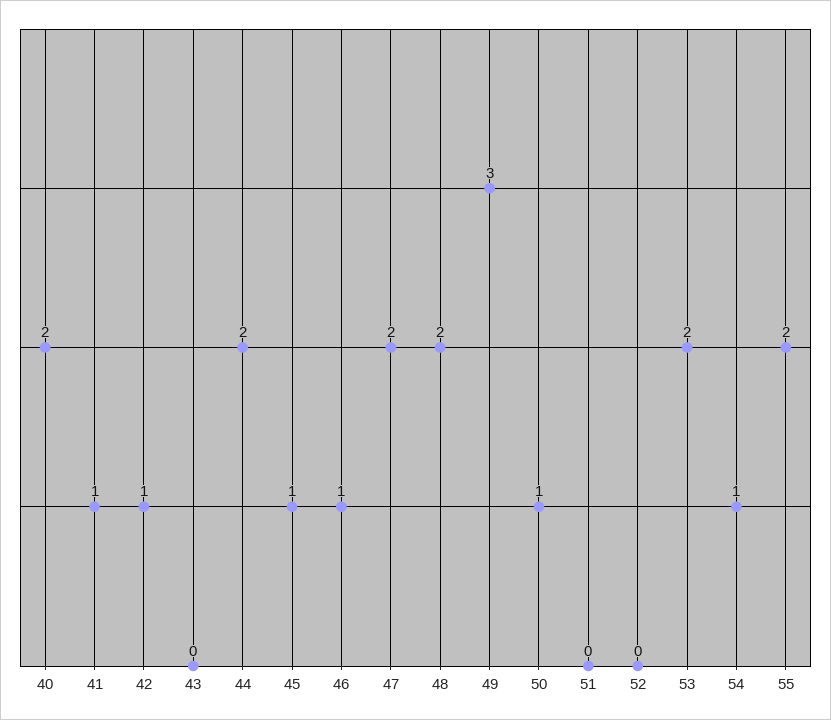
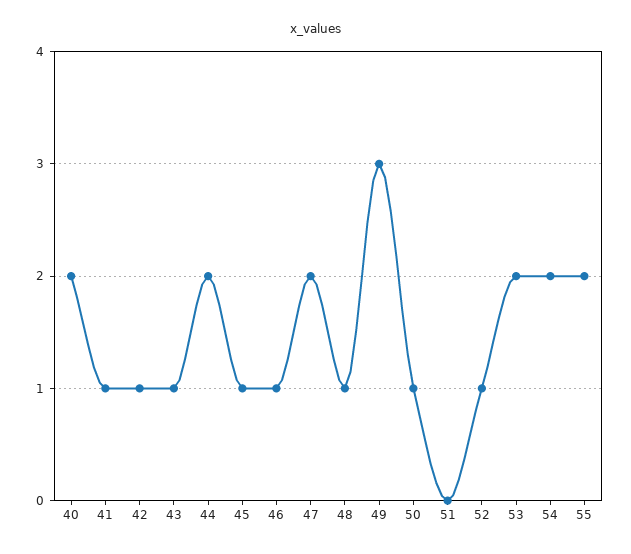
43: 0 -> 1
48: 2 -> 1
52: 0 -> 1
54: 1 -> 2

